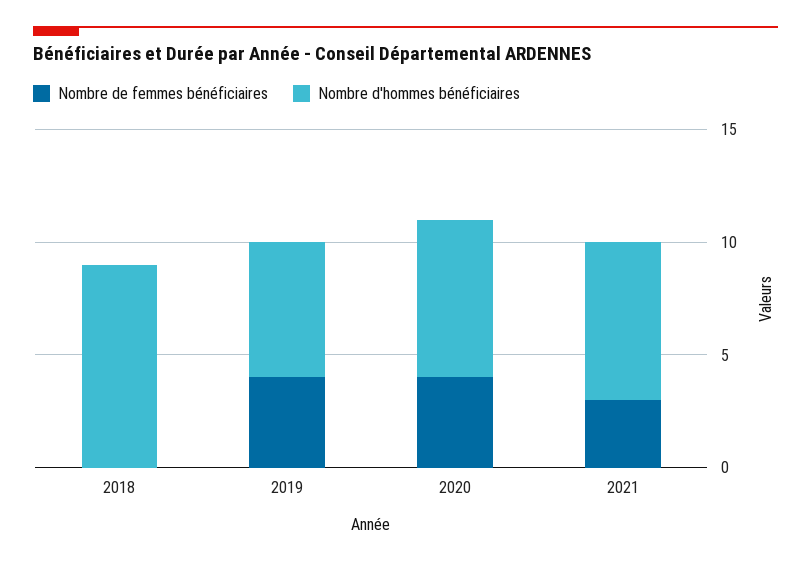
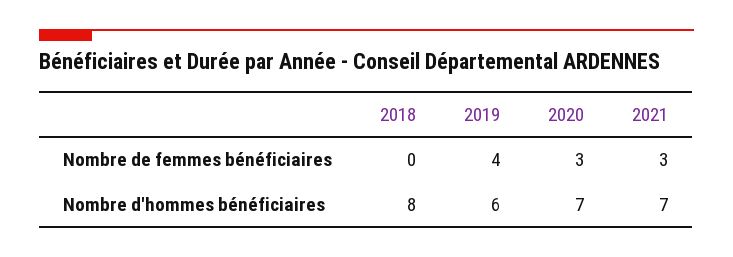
Nombre d'hommes bénéficiaires, 2018: 9 -> 8
Nombre de femmes bénéficiaires, 2020: 4 -> 3

